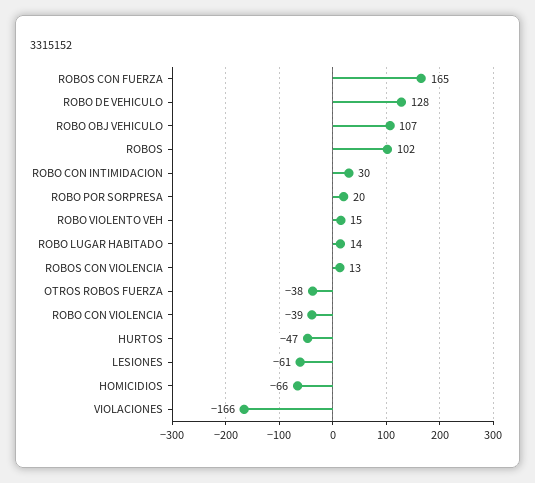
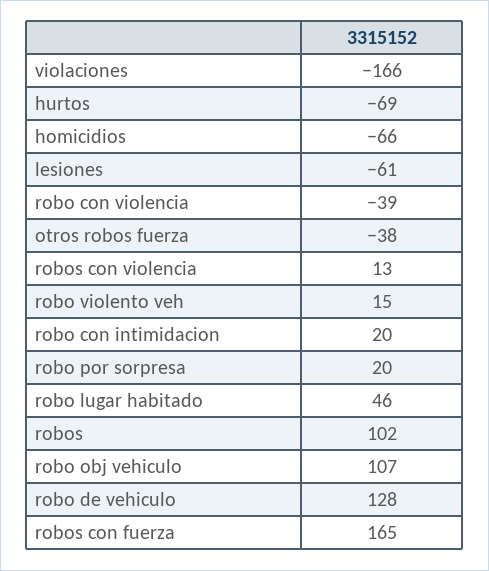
ROBO CON INTIMIDACION: 30 -> 20
ROBO LUGAR HABITADO: 14 -> 46
HURTOS: -47 -> -69

